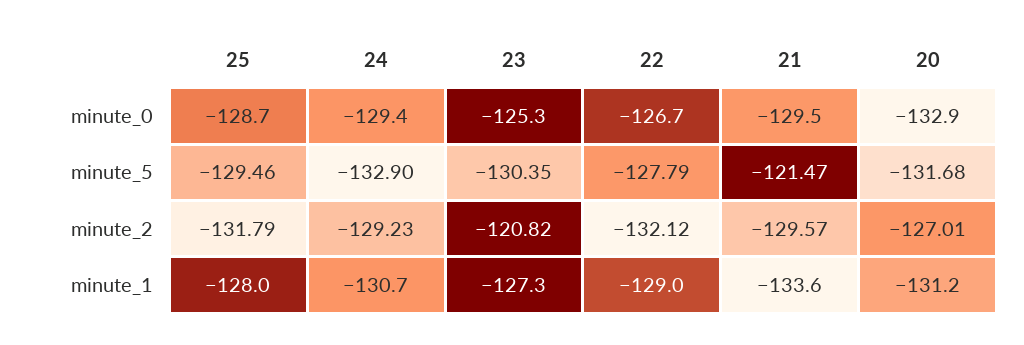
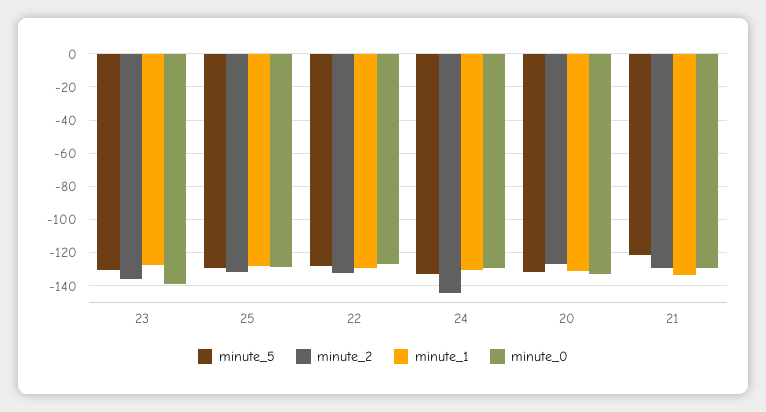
minute_0, 23: -125.3 -> -140
minute_2, 24: -129.23 -> -145
minute_2, 23: -120.82 -> -135

